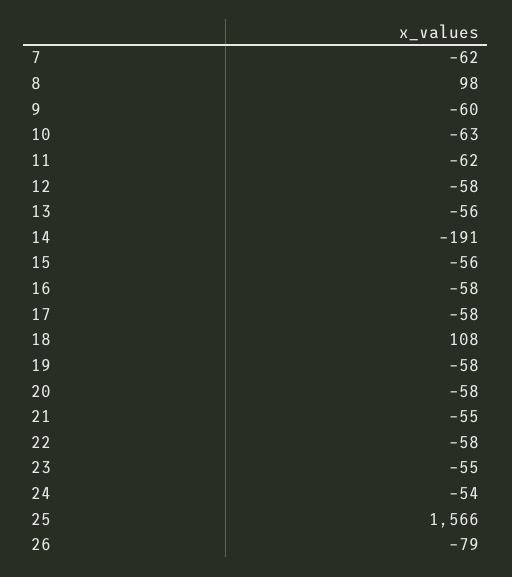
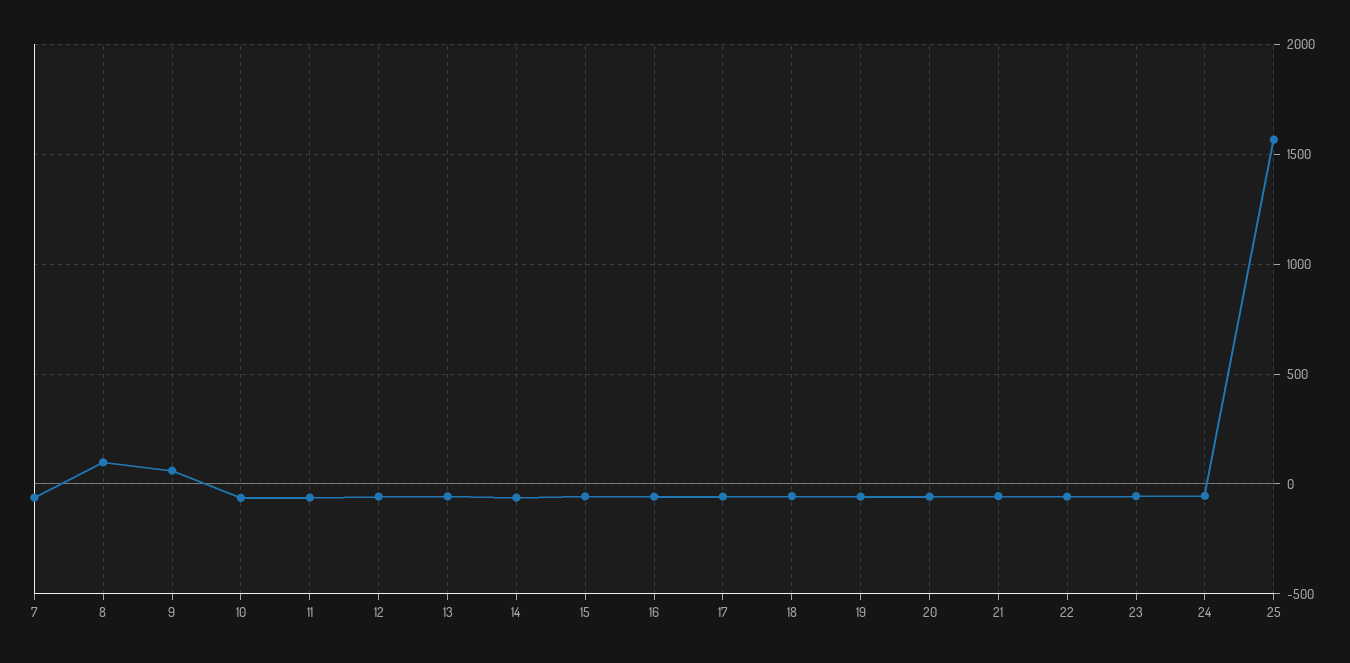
9: -60 -> 50
14: -191 -> -50
18: 108 -> -50
26: -79 -> none

